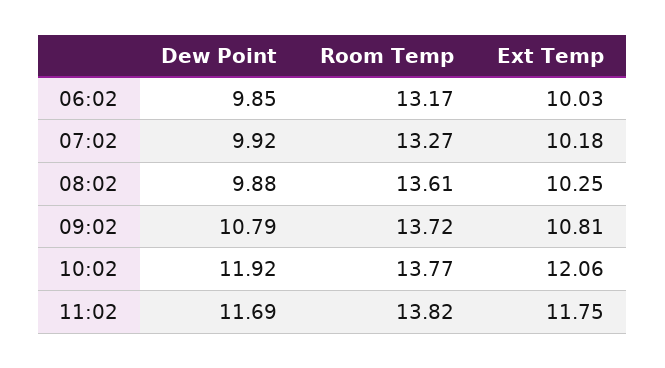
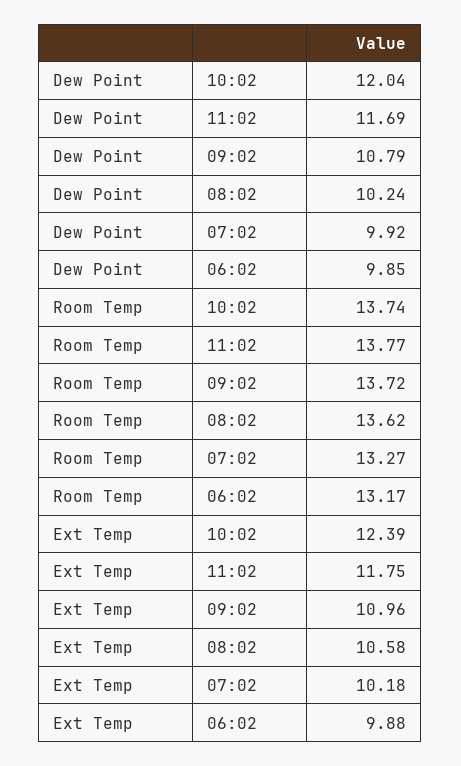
Ext Temp, 06:02: 10.03 -> 9.88
Dew Point, 08:02: 9.88 -> 10.24
Room Temp, 08:02: 13.61 -> 13.62
Ext Temp, 08:02: 10.25 -> 10.58
Ext Temp, 09:02: 10.81 -> 10.96
Dew Point, 10:02: 11.92 -> 12.04
Room Temp, 10:02: 13.77 -> 13.74
Ext Temp, 10:02: 12.06 -> 12.39
Room Temp, 11:02: 13.82 -> 13.77

